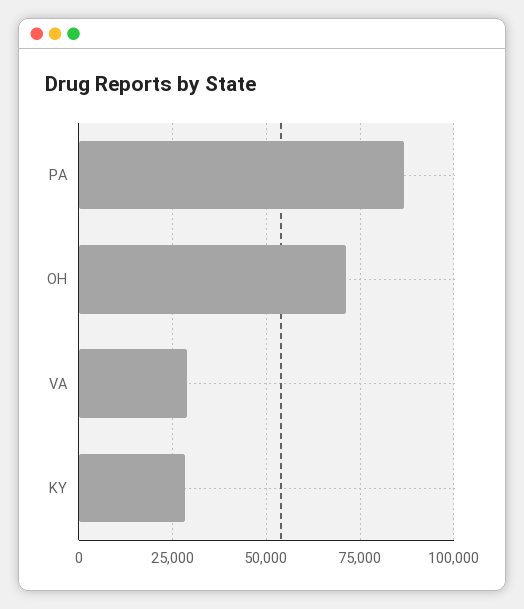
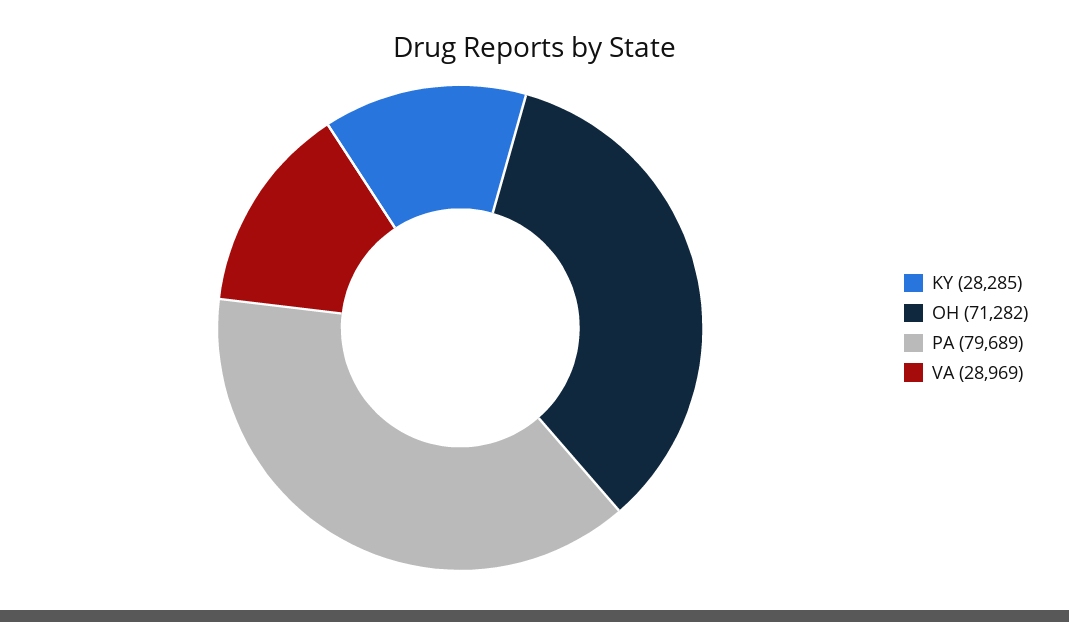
PA: 87500 -> 79689

